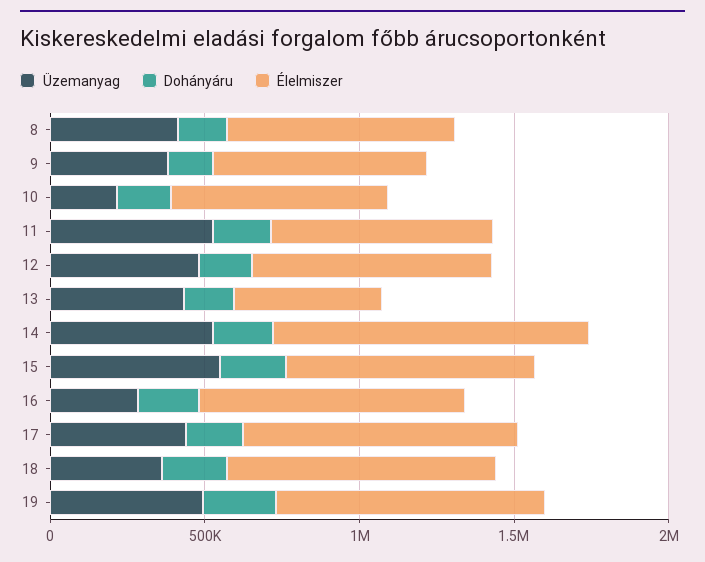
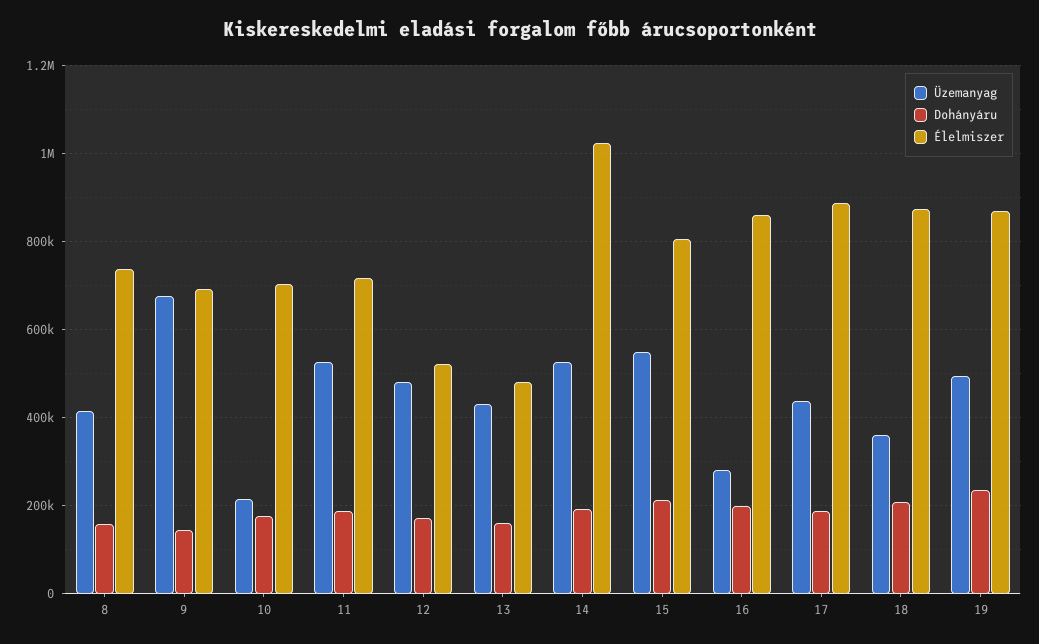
Üzemanyag, 9: 400000 -> 680000
Élelmiszer, 12: 800000 -> 520000

